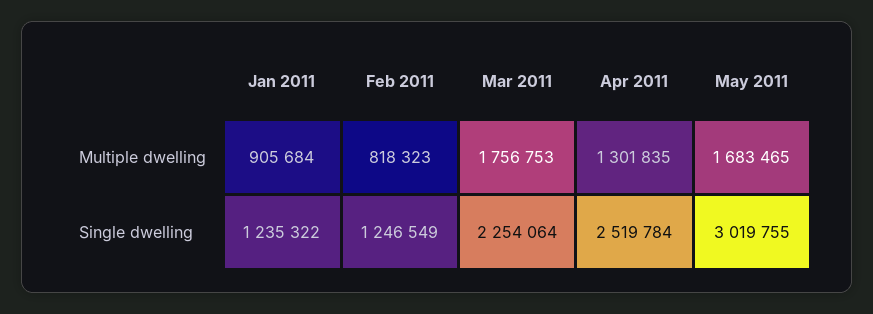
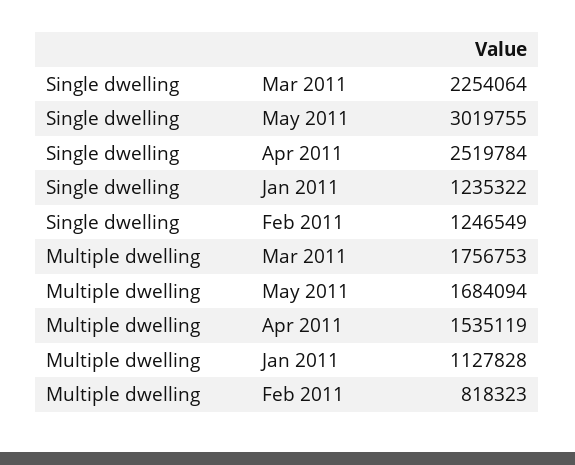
Jan 2011, Multiple dwelling: 905684 -> 1127828
Apr 2011, Multiple dwelling: 1301835 -> 1535119
May 2011, Multiple dwelling: 1683465 -> 1684094

